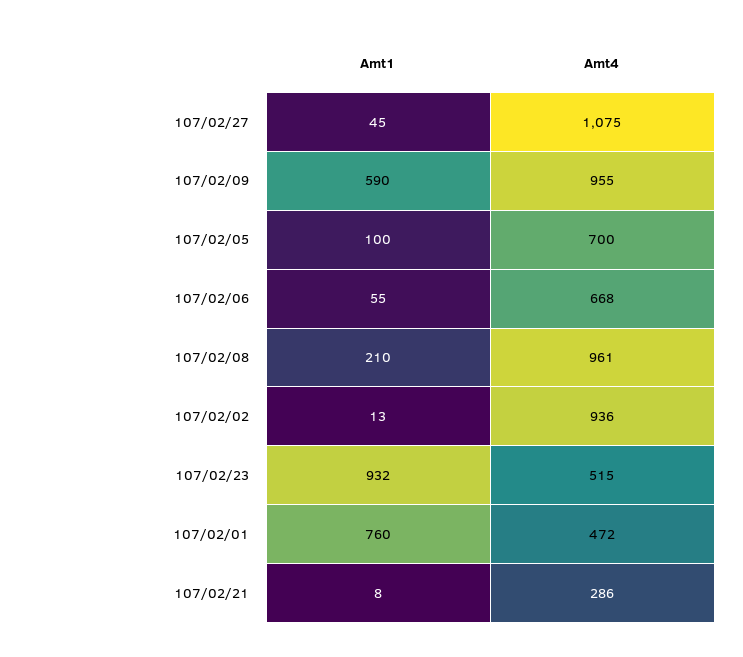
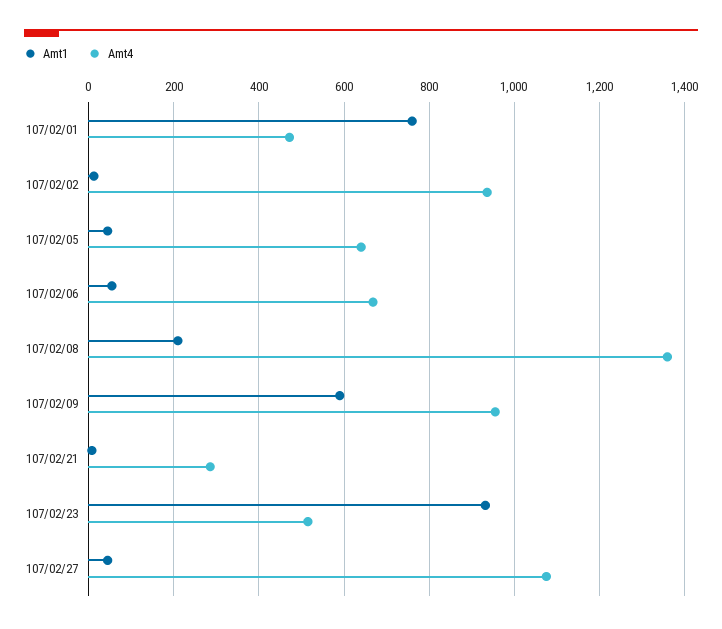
Amt1, 107/02/05: 100 -> 40
Amt4, 107/02/05: 700 -> 640
Amt4, 107/02/08: 961 -> 1360

